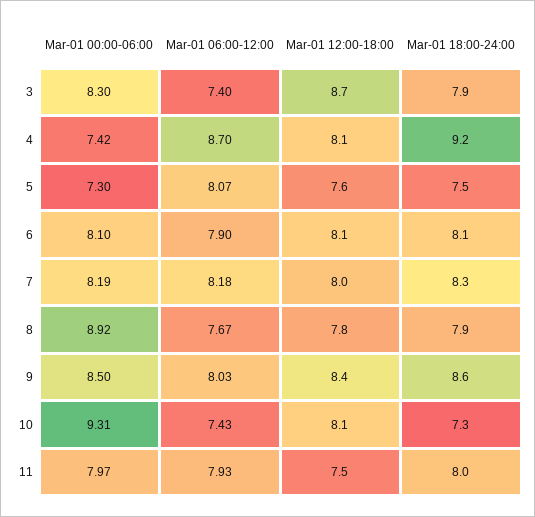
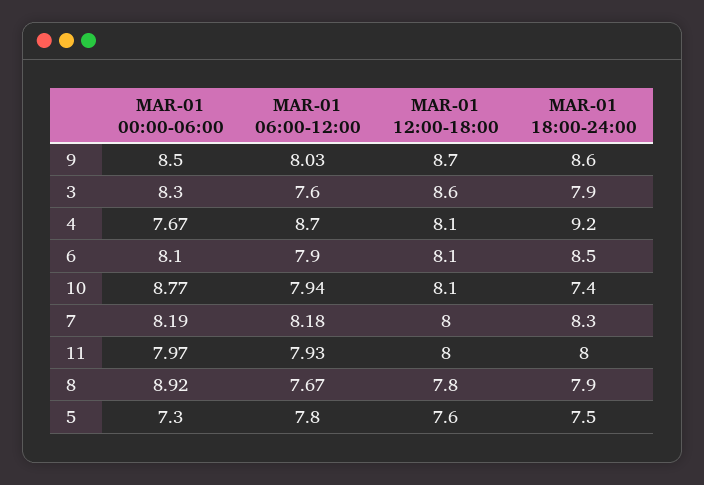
Mar-01 06:00-12:00, 3: 7.4 -> 7.6
Mar-01 12:00-18:00, 3: 8.7 -> 8.6
Mar-01 00:00-06:00, 4: 7.42 -> 7.67
Mar-01 06:00-12:00, 5: 8.07 -> 7.8
Mar-01 18:00-24:00, 6: 8.1 -> 8.5
Mar-01 12:00-18:00, 9: 8.4 -> 8.7
Mar-01 00:00-06:00, 10: 9.31 -> 8.77
Mar-01 06:00-12:00, 10: 7.43 -> 7.94
Mar-01 18:00-24:00, 10: 7.3 -> 7.4
Mar-01 12:00-18:00, 11: 7.5 -> 8

